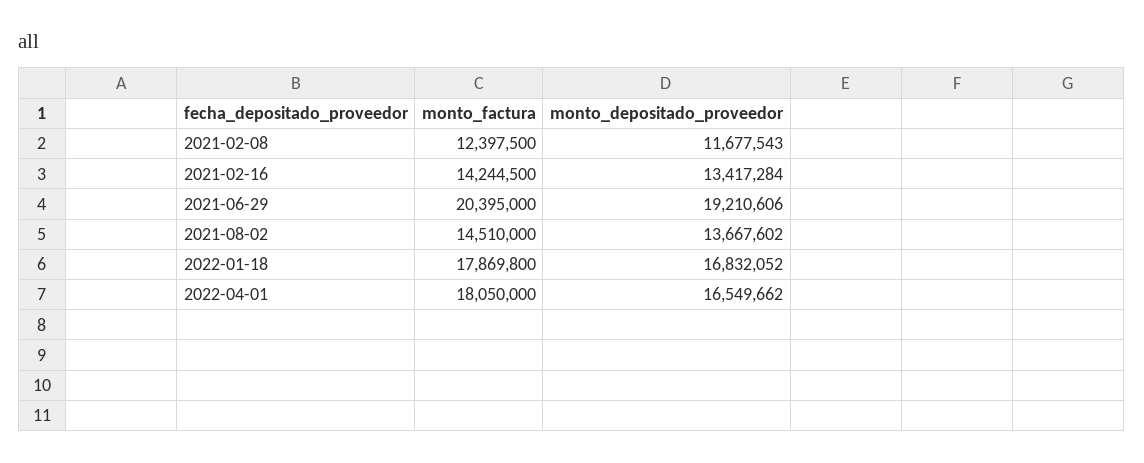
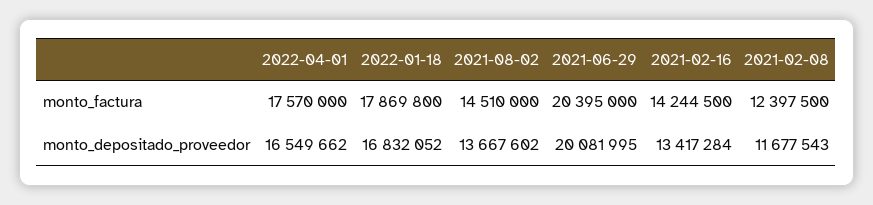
monto_depositado_proveedor, 2021-06-29: 19210606 -> 20081995
monto_factura, 2022-04-01: 18050000 -> 17570000

